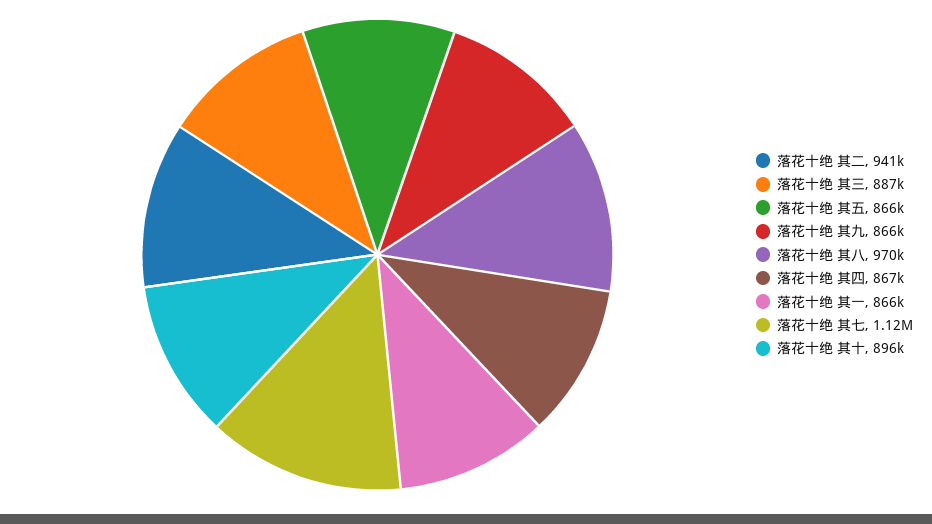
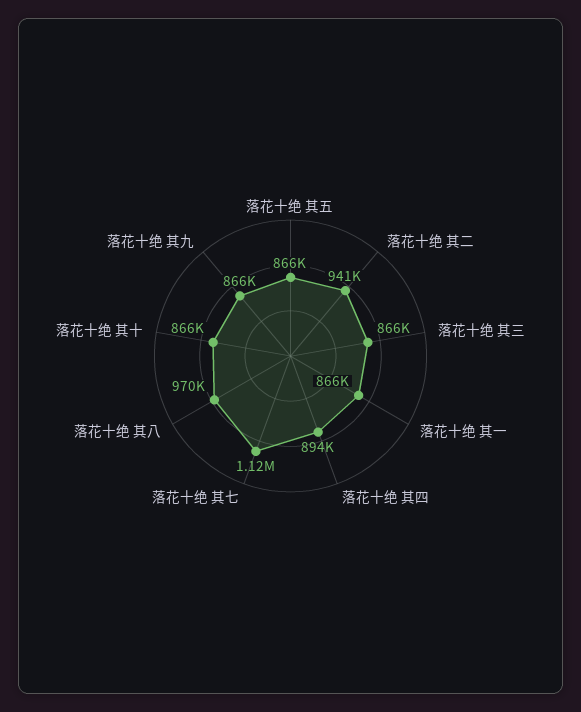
落花十绝 其三: 887000 -> 866000
落花十绝 其四: 867000 -> 894000
落花十绝 其十: 896000 -> 866000

